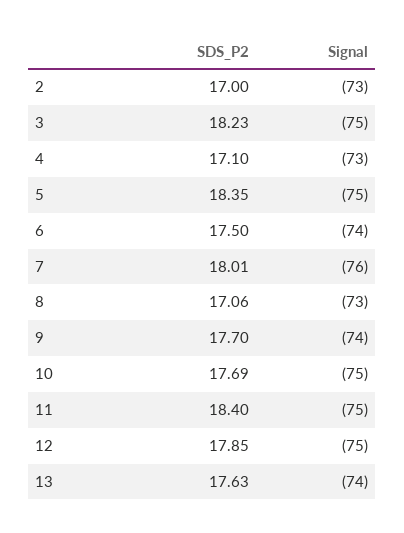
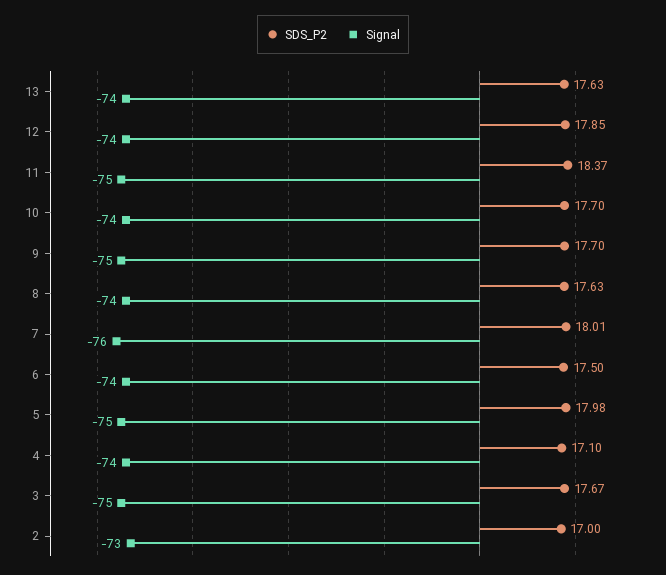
SDS_P2, 3: 18.23 -> 17.67
Signal, 4: -73 -> -74
SDS_P2, 5: 18.35 -> 17.98
SDS_P2, 8: 17.06 -> 17.63
Signal, 8: -73 -> -74
Signal, 9: -74 -> -75
SDS_P2, 10: 17.69 -> 17.7
Signal, 10: -75 -> -74
SDS_P2, 11: 18.4 -> 18.37
Signal, 12: -75 -> -74

